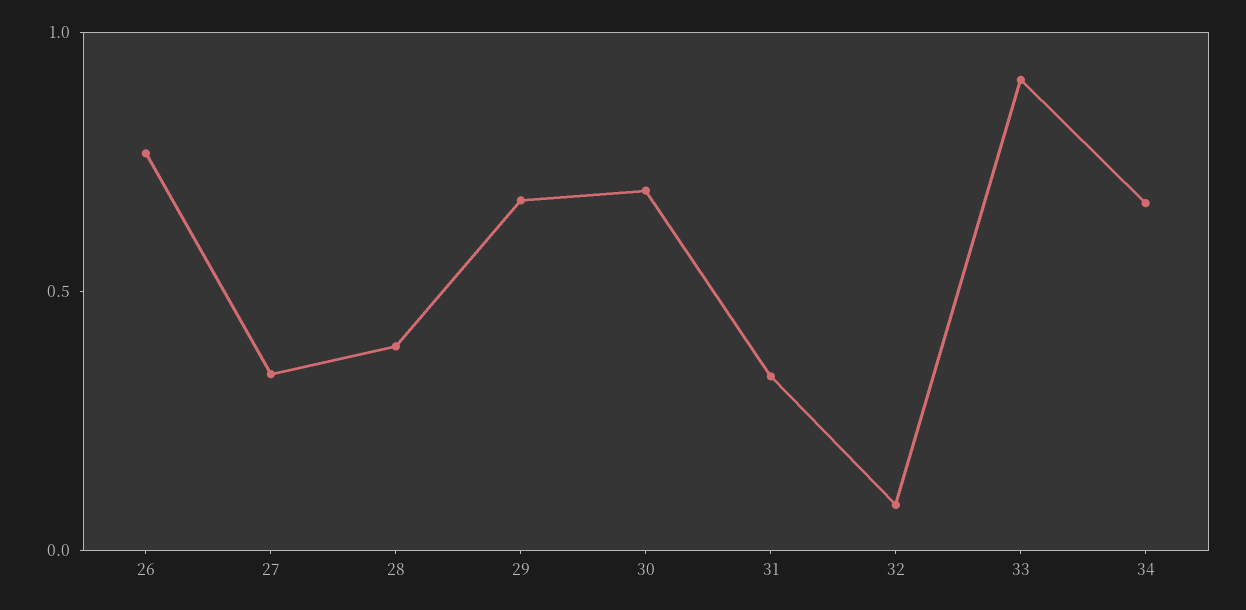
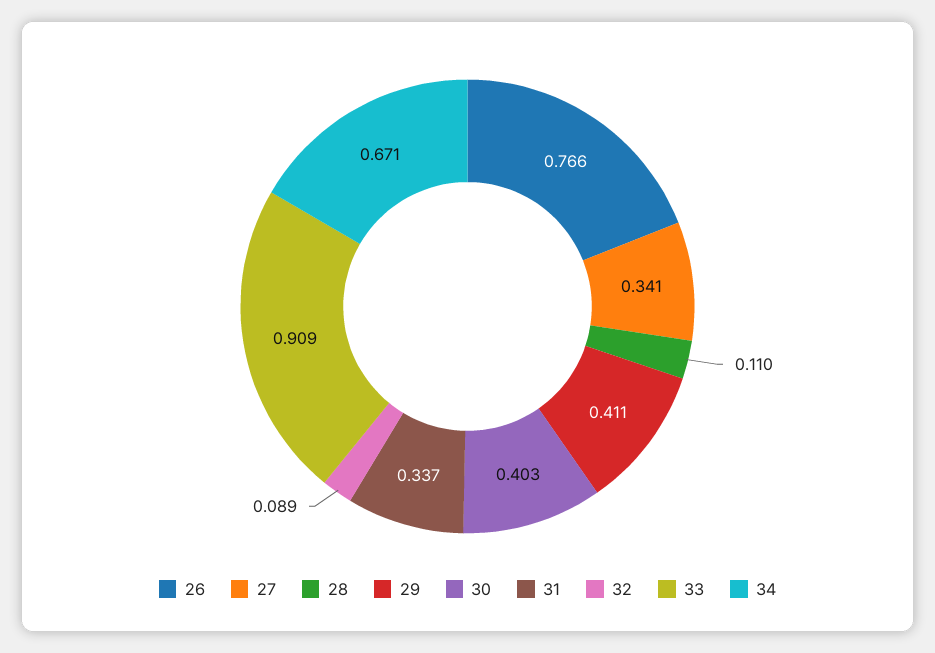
28: 0.4 -> 0.11
29: 0.7 -> 0.411
30: 0.7 -> 0.403

